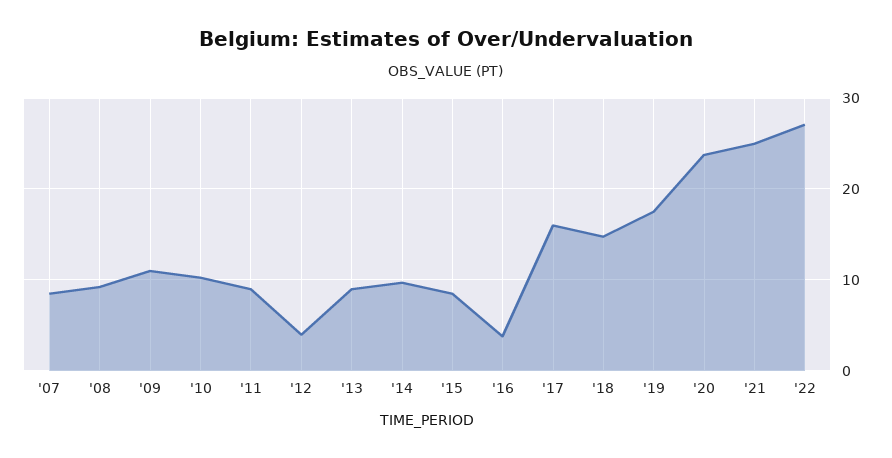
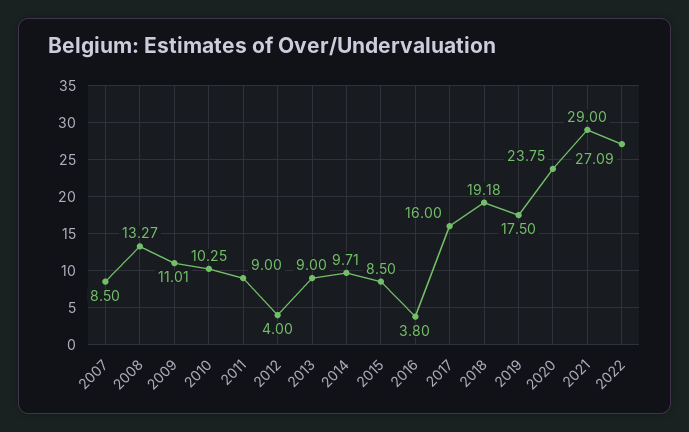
'08: 9 -> 13.27
'18: 15 -> 19.18
'21: 25 -> 29

